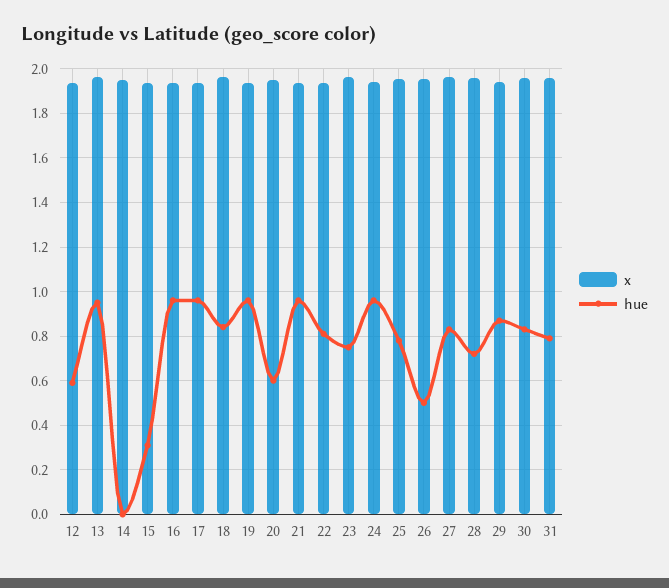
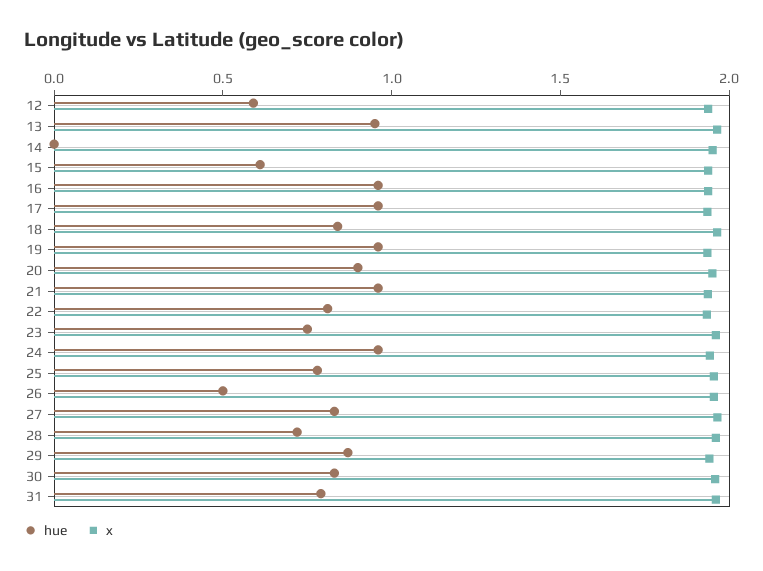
hue, 15: 0.3 -> 0.6
hue, 20: 0.6 -> 0.9

